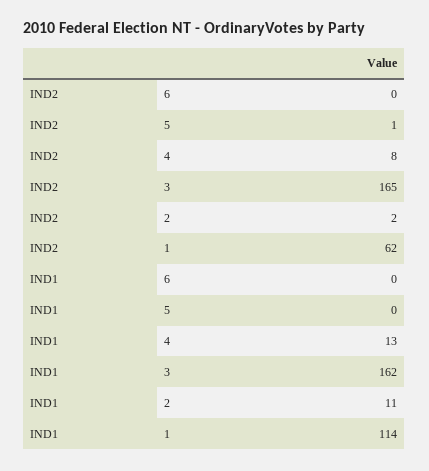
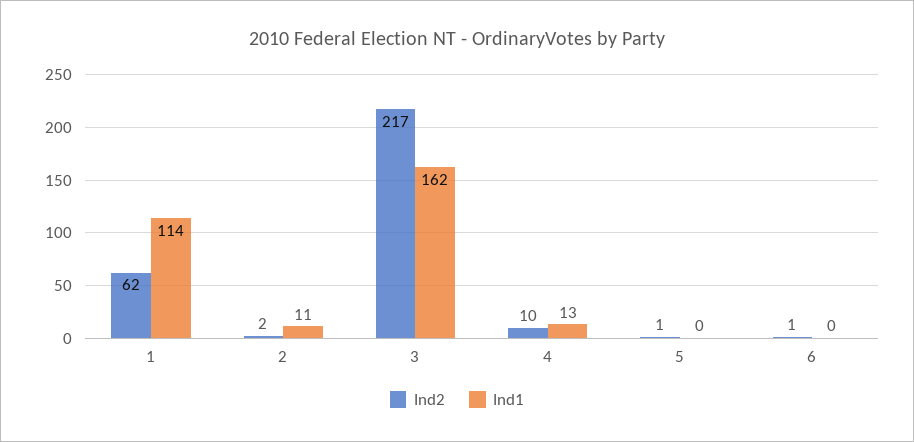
IND2, 6: 0 -> 1
IND2, 4: 8 -> 10
IND2, 3: 165 -> 217

